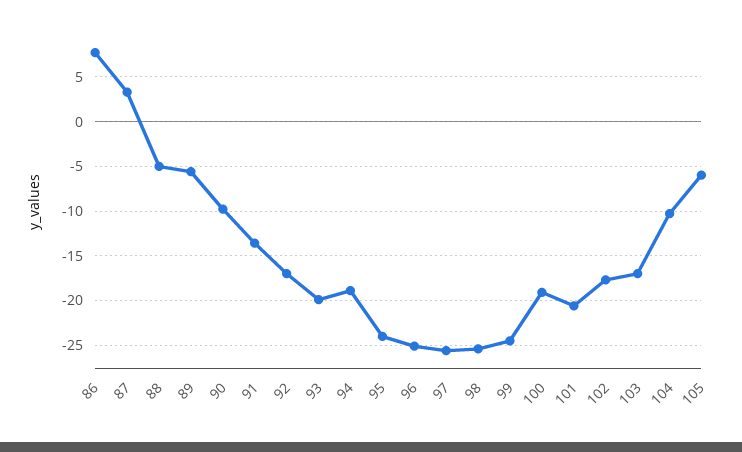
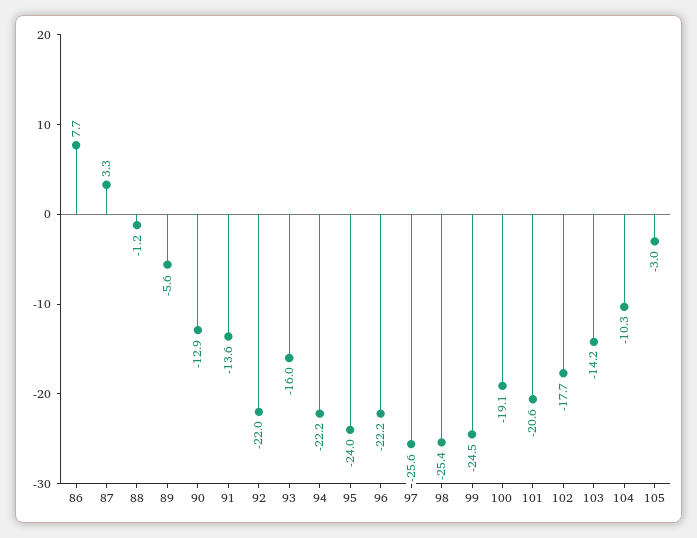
88: -5 -> -1.2
90: -10 -> -12.9
92: -17 -> -22
93: -20 -> -16
94: -19 -> -22.2
96: -25 -> -22.2
103: -17 -> -14.2
105: -6 -> -3

